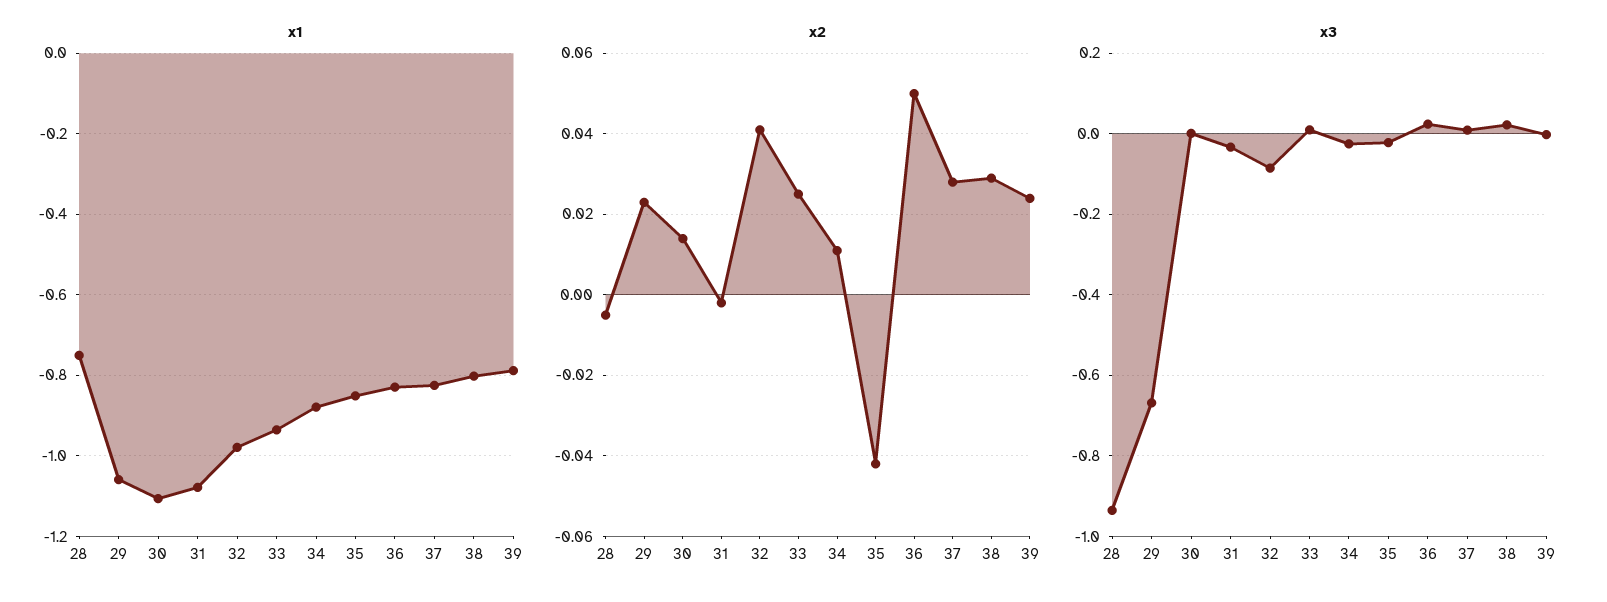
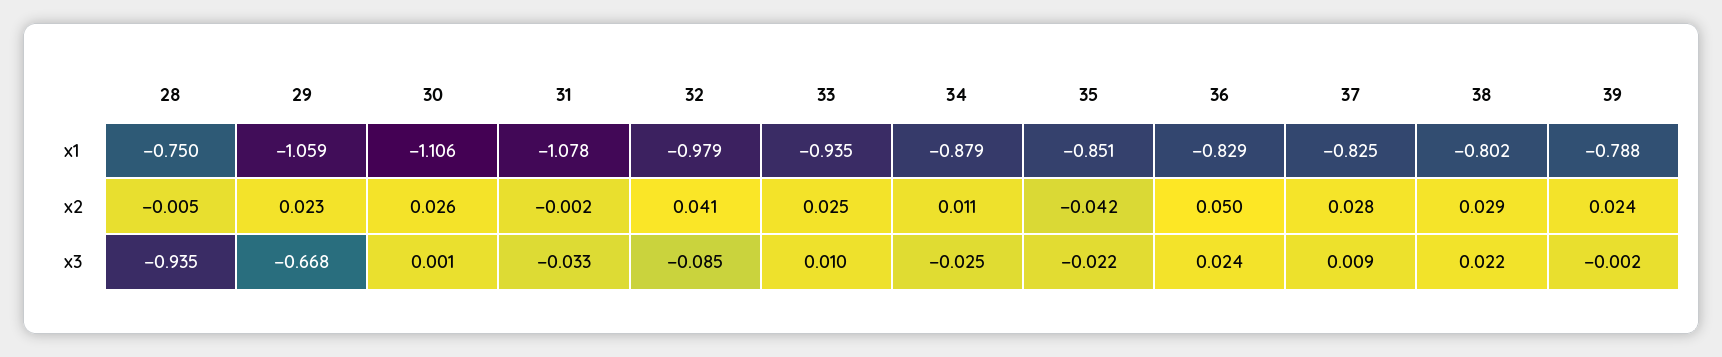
x2, 30: 0.015 -> 0.026

